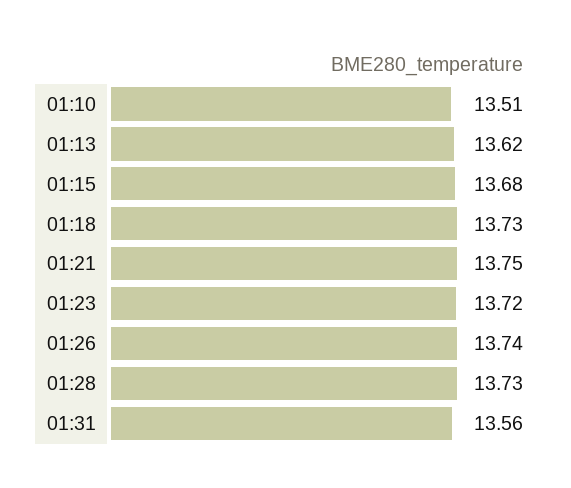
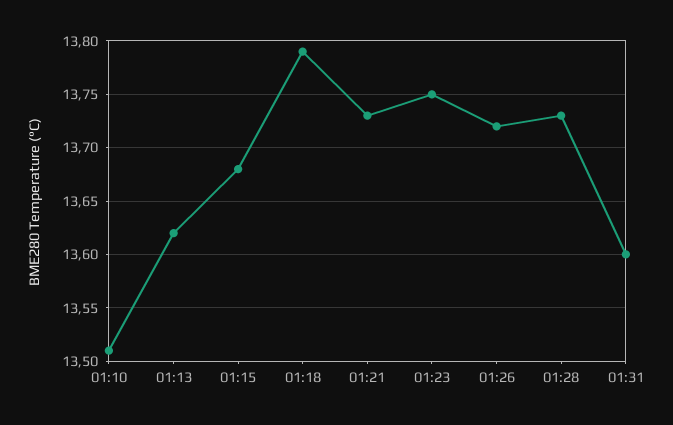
01:18: 13.73 -> 13.79
01:21: 13.75 -> 13.73
01:23: 13.72 -> 13.75
01:26: 13.74 -> 13.72
01:31: 13.56 -> 13.6

